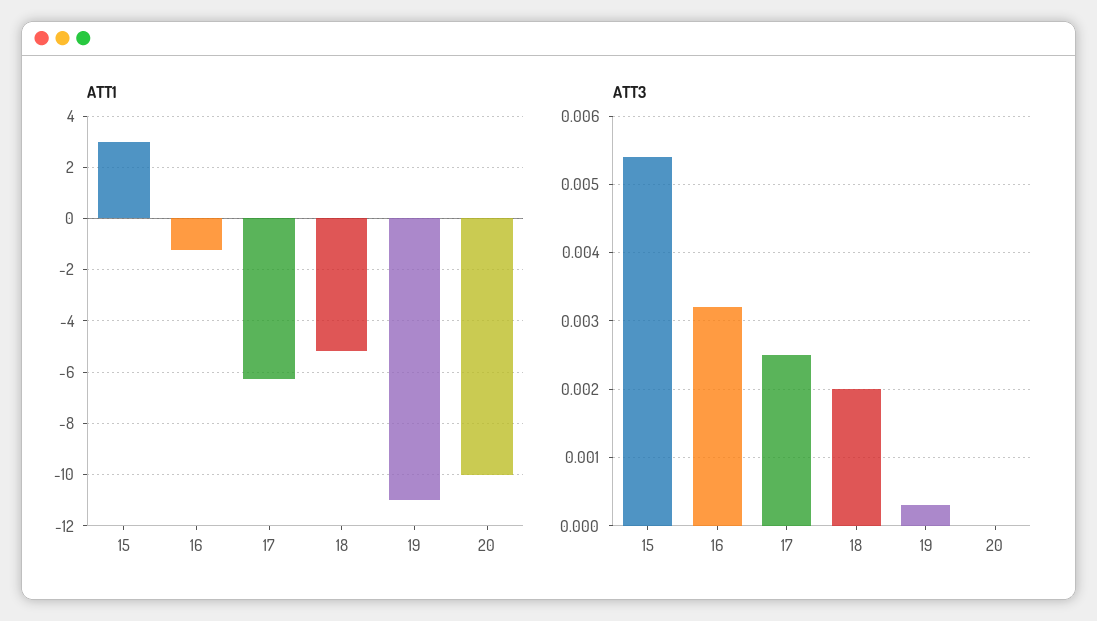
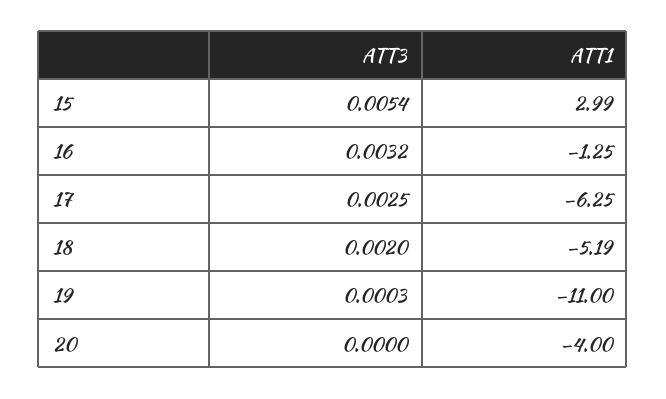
ATT1, 20: -10 -> -4

